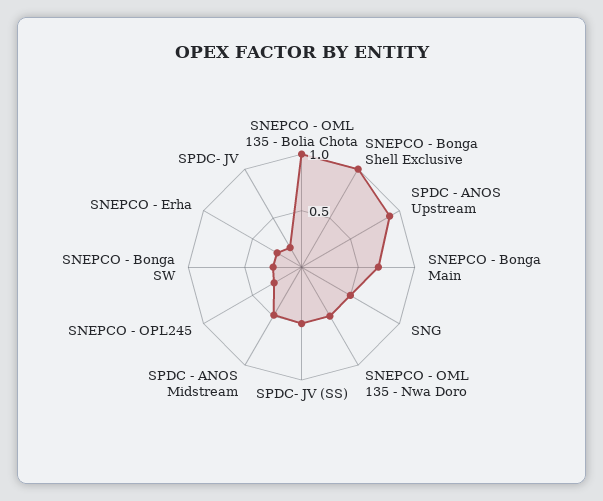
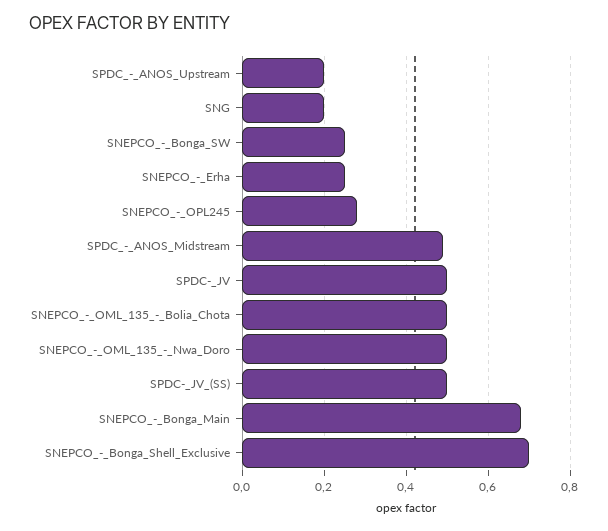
SNEPCO - OML 135 - Bolia Chota: 1 -> 0.5
SNEPCO - Bonga Shell Exclusive: 1 -> 0.7
SPDC - ANOS Upstream: 0.9 -> 0.2
SNG: 0.5 -> 0.2
SPDC- JV: 0.2 -> 0.5

